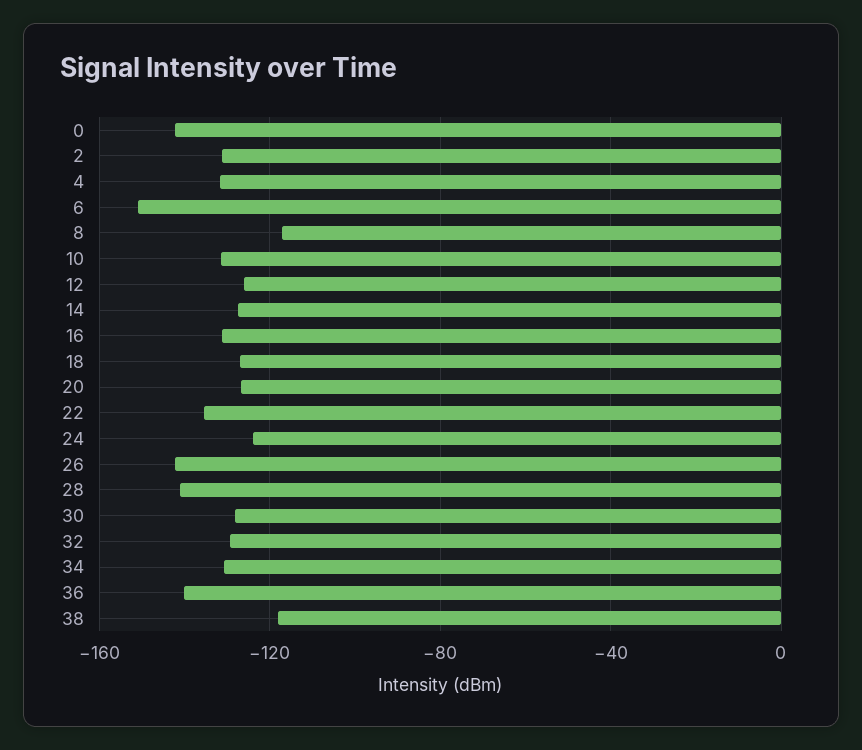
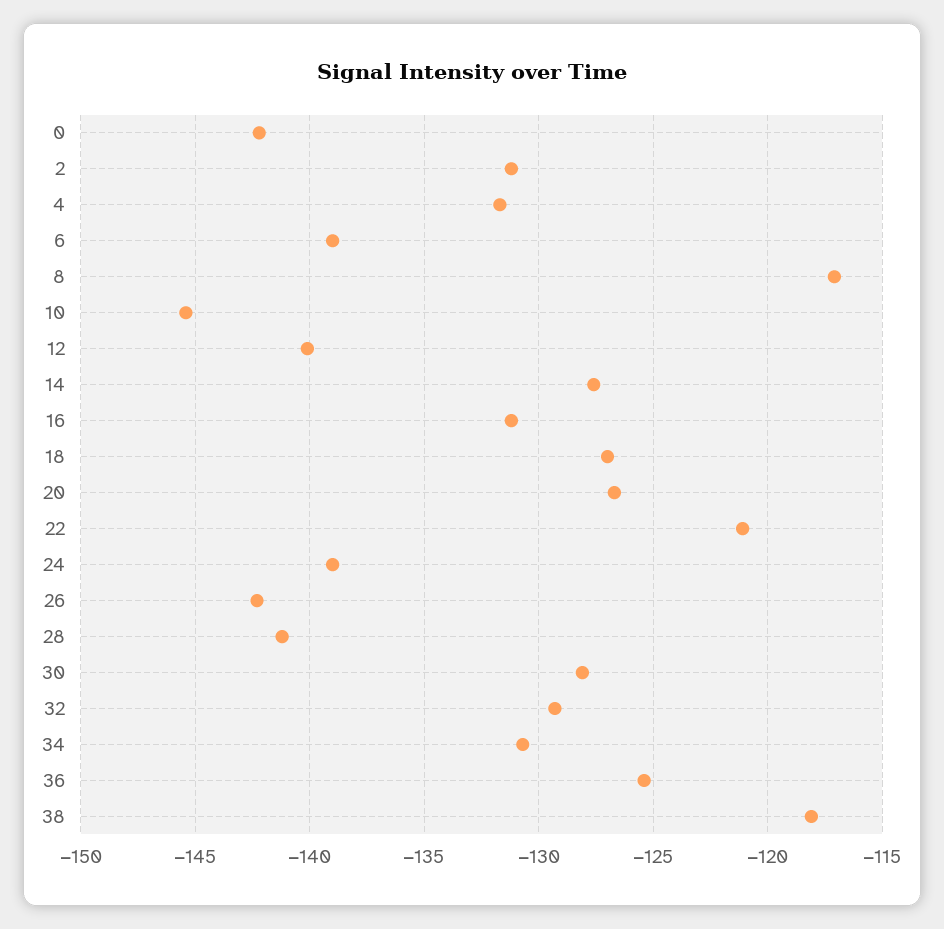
6: -150 -> -139
10: -130 -> -145.5
12: -125 -> -140
22: -135 -> -121
24: -125 -> -139
36: -140 -> -125.5

